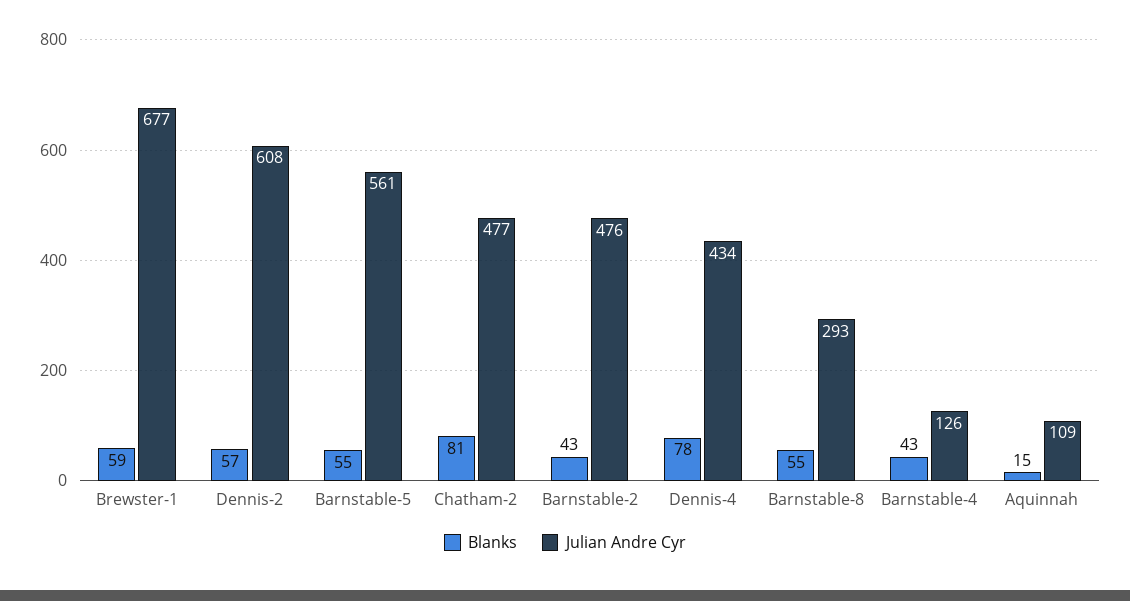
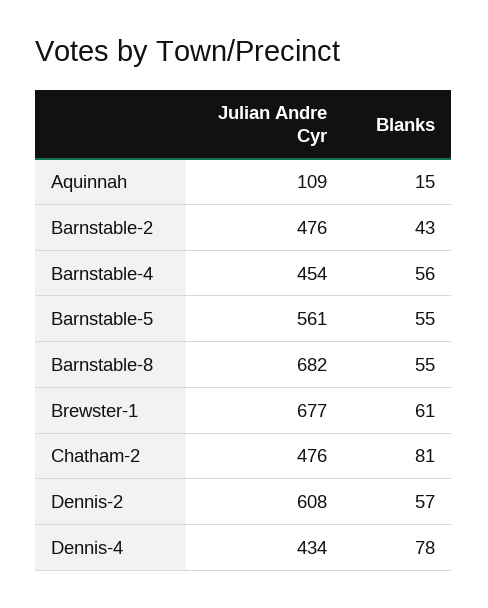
Blanks, Brewster-1: 59 -> 61
Julian Andre Cyr, Chatham-2: 477 -> 476
Julian Andre Cyr, Barnstable-8: 293 -> 682
Blanks, Barnstable-4: 43 -> 56
Julian Andre Cyr, Barnstable-4: 126 -> 454

